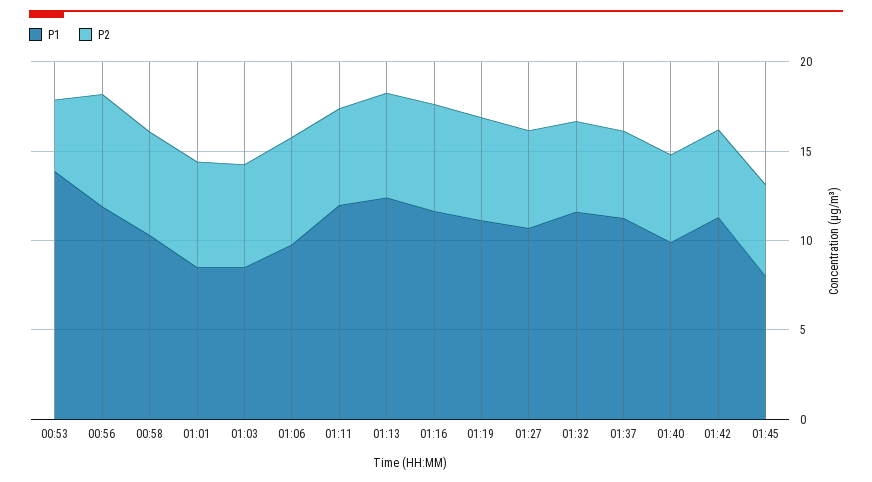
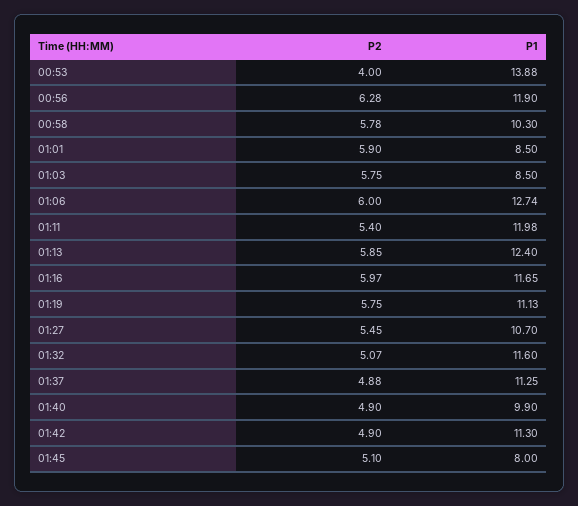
P1, 01:06: 10 -> 12.74

